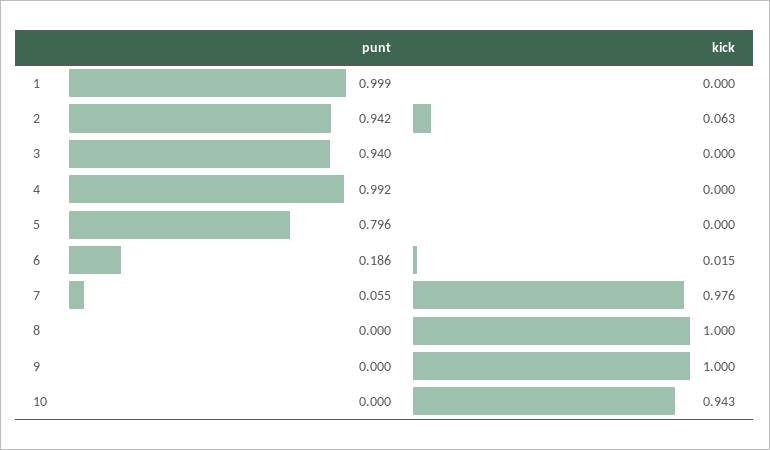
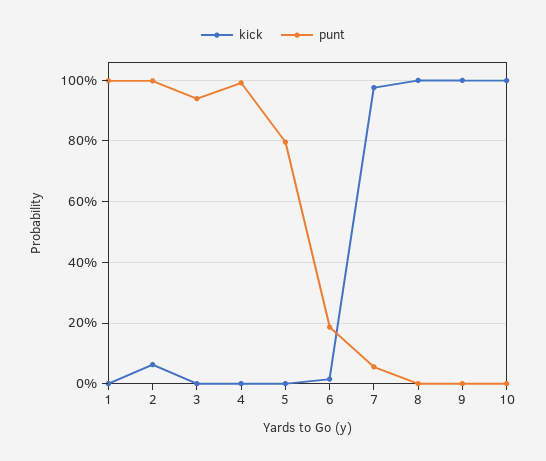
punt, 2: 0.942 -> 1
kick, 10: 0.943 -> 1

